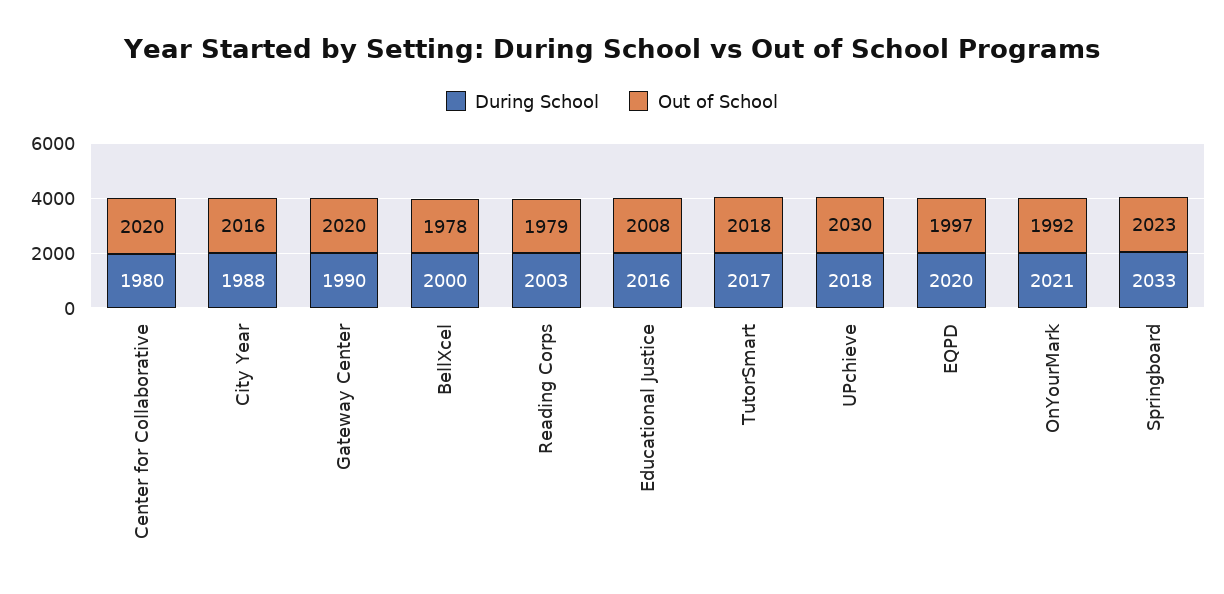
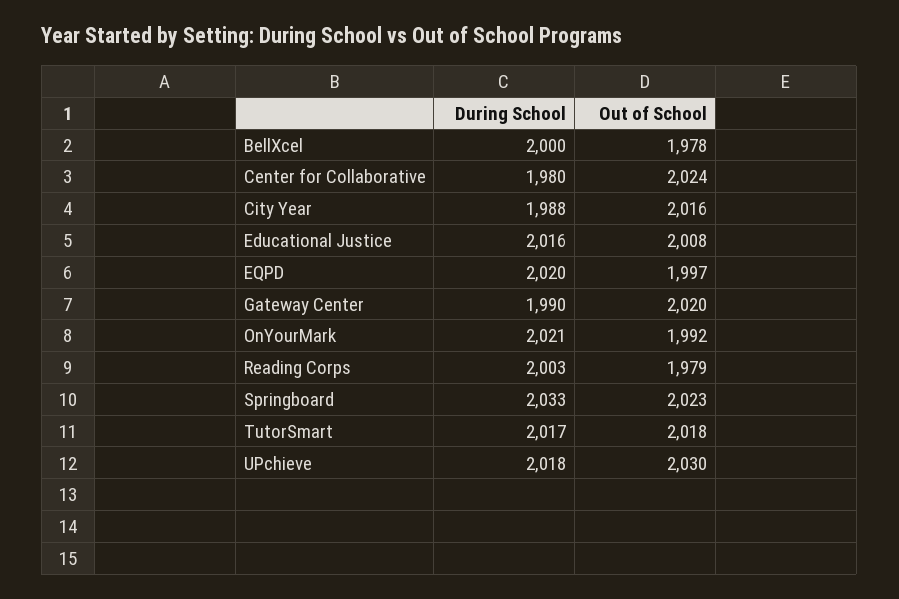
Out of School, Center for Collaborative: 2020 -> 2024

